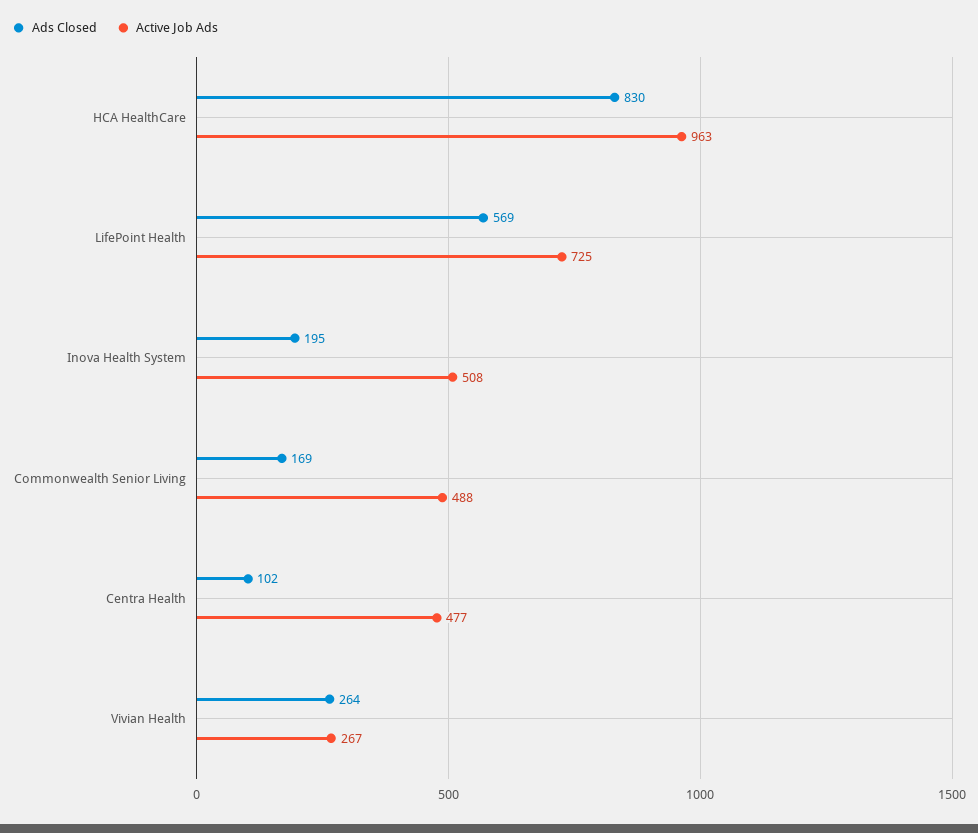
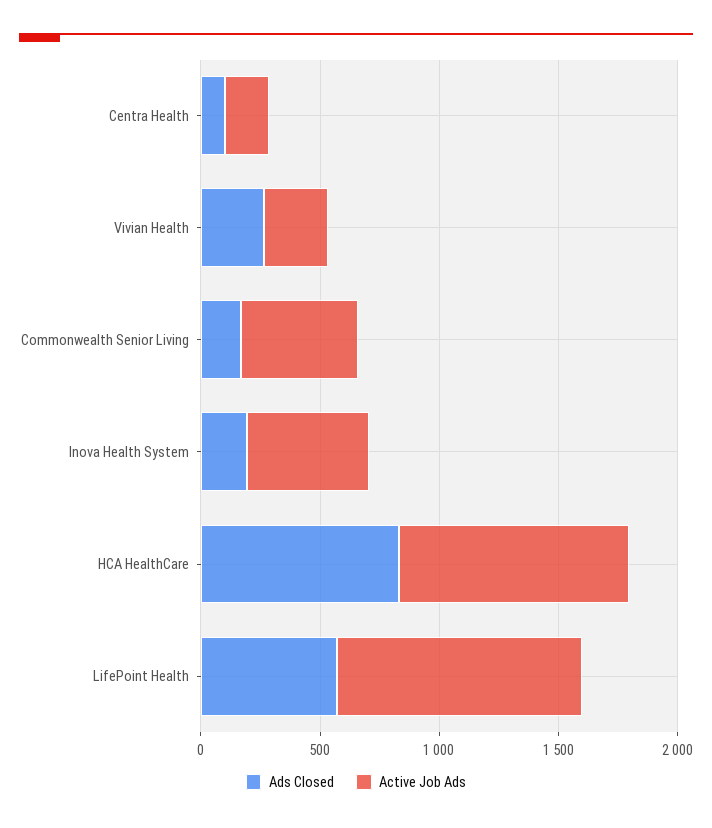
Active Job Ads, LifePoint Health: 725 -> 1000
Active Job Ads, Centra Health: 477 -> 200

